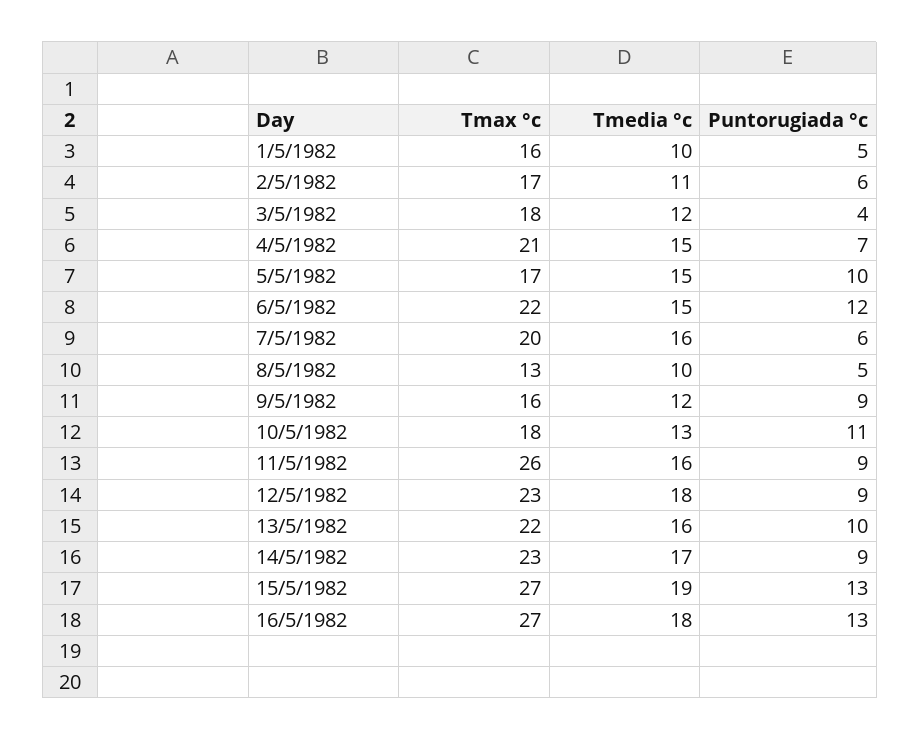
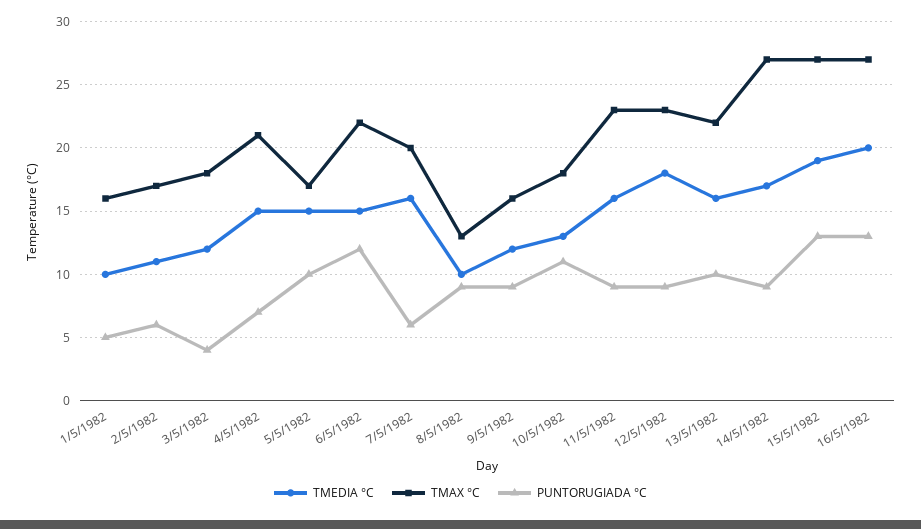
Puntorugiada °c, 8/5/1982: 5 -> 9
Tmax °c, 11/5/1982: 26 -> 23
Tmax °c, 14/5/1982: 23 -> 27
Tmedia °c, 16/5/1982: 18 -> 20

